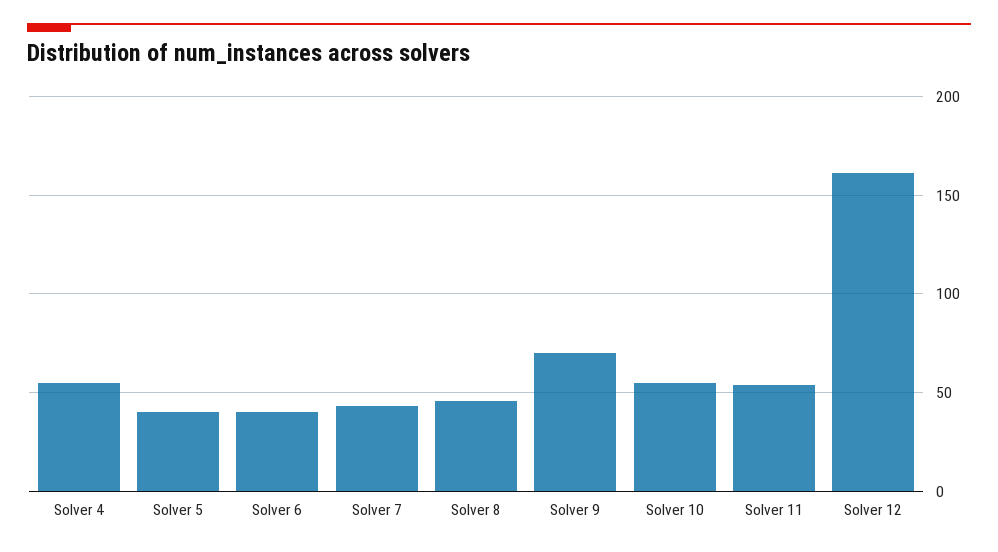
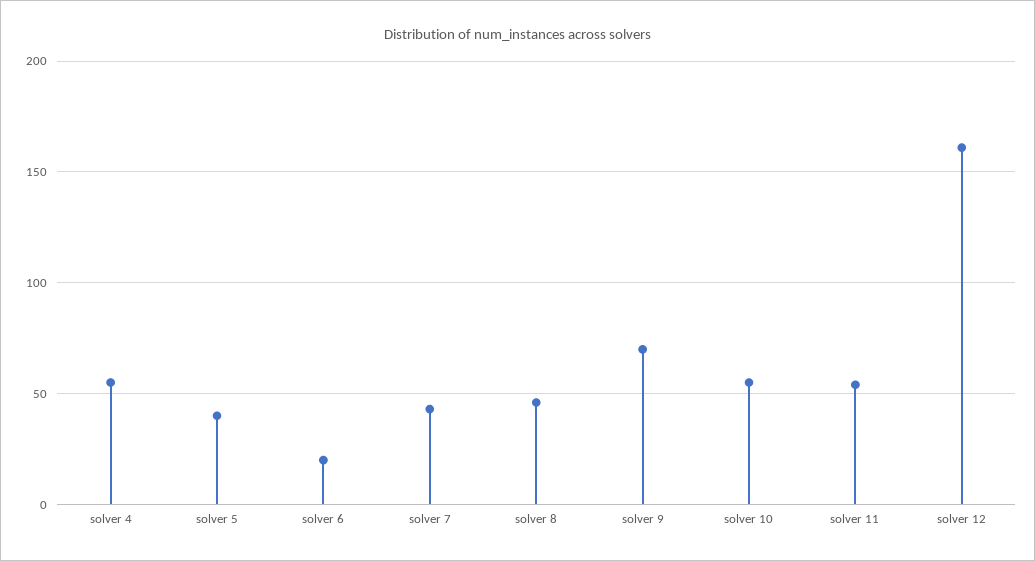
Solver 6: 40 -> 20

